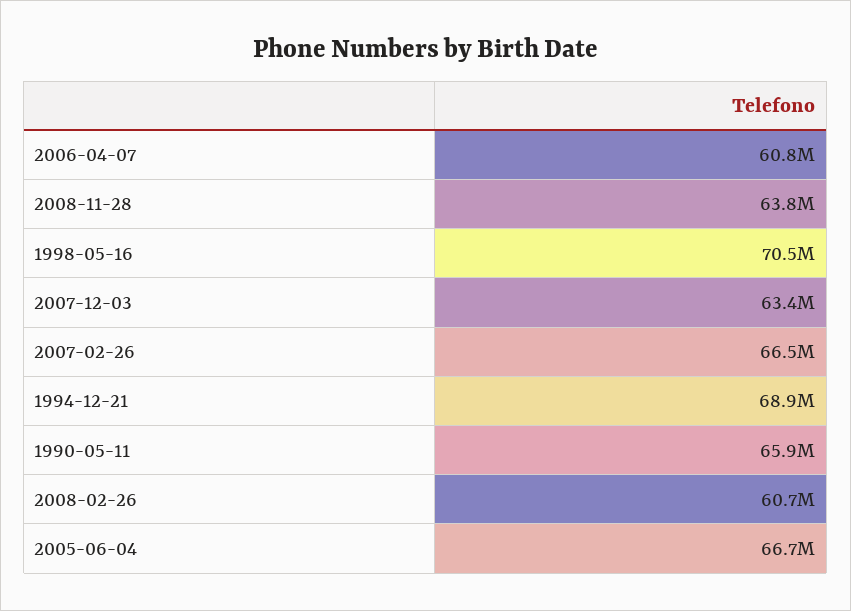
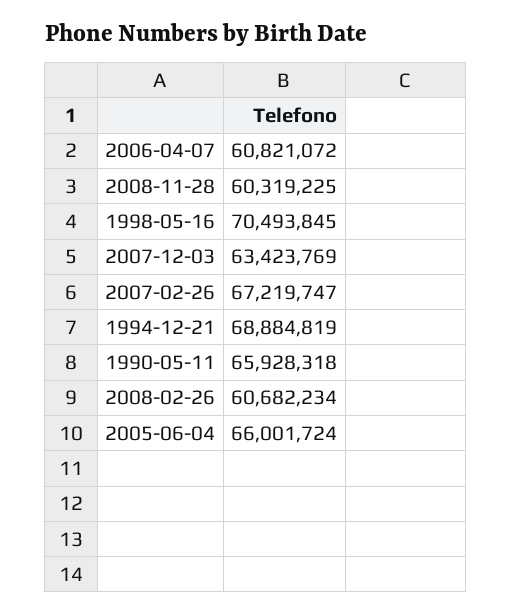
2008-11-28: 63800000 -> 60319225
2007-02-26: 66500000 -> 67219747
2005-06-04: 66700000 -> 66001724

